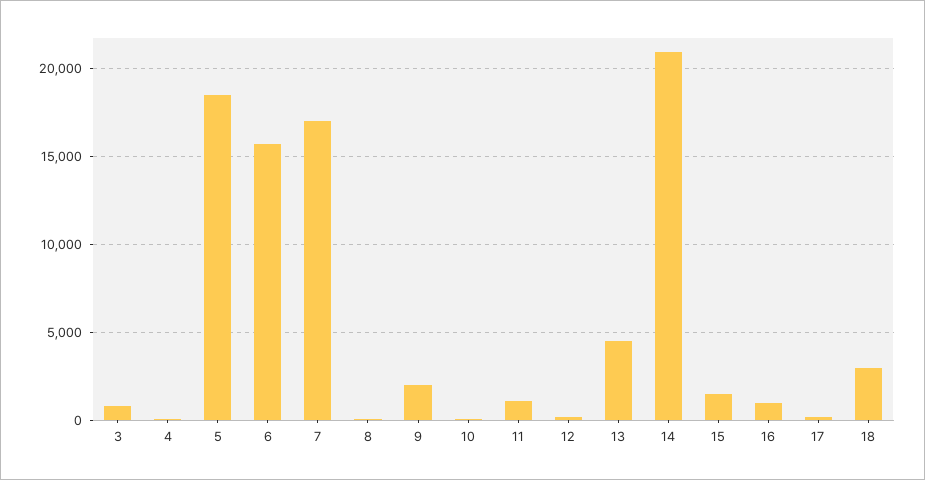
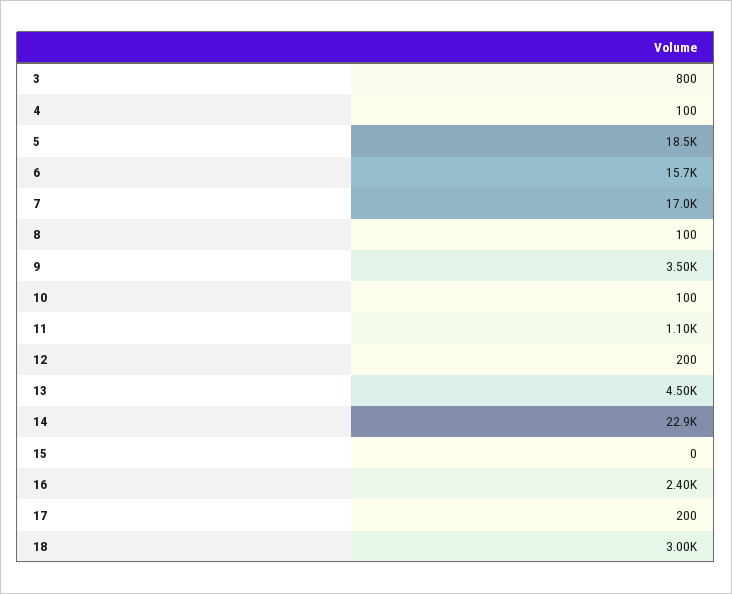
9: 2000 -> 3500
14: 21000 -> 22900
15: 1500 -> 0
16: 1000 -> 2400

